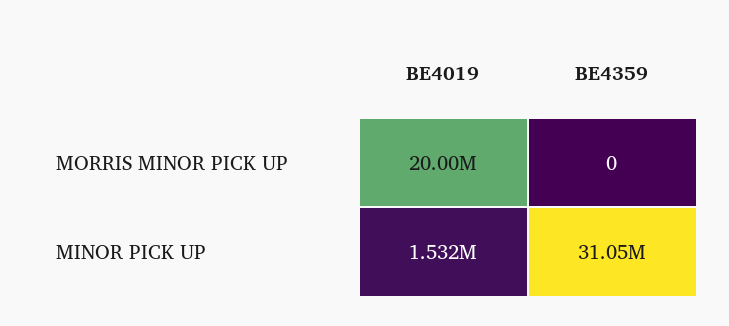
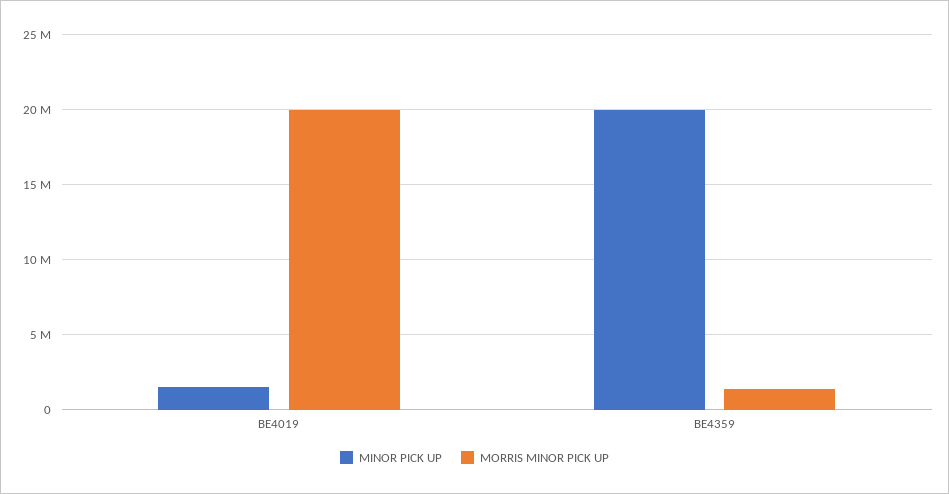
MORRIS MINOR PICK UP, BE4359: 0 -> 1500000
MINOR PICK UP, BE4359: 31050000 -> 20000000

